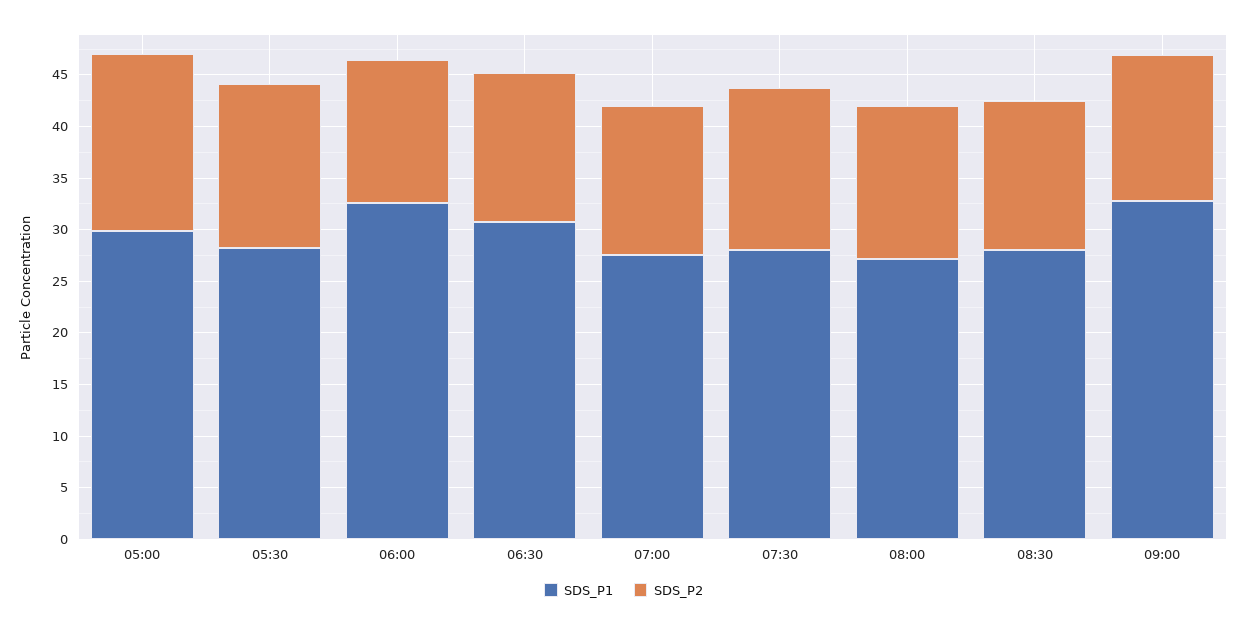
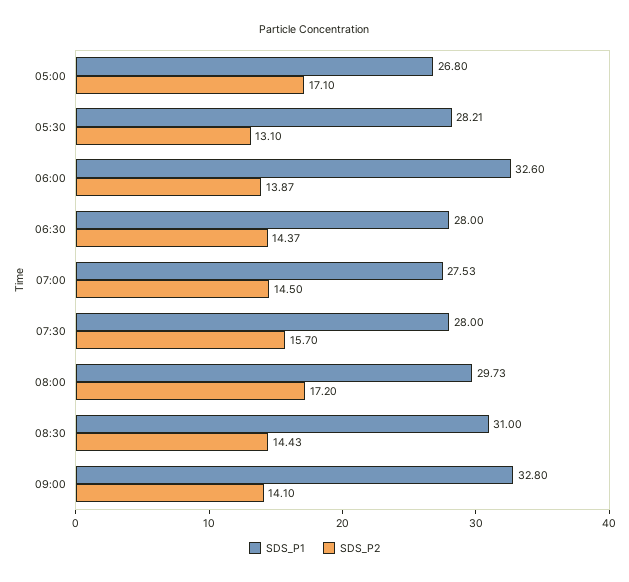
SDS_P1, 05:00: 30 -> 26.8
SDS_P2, 05:30: 16 -> 13.1
SDS_P1, 06:30: 31 -> 28
SDS_P1, 08:00: 27 -> 29.73
SDS_P2, 08:00: 15 -> 17.2
SDS_P1, 08:30: 28 -> 31

